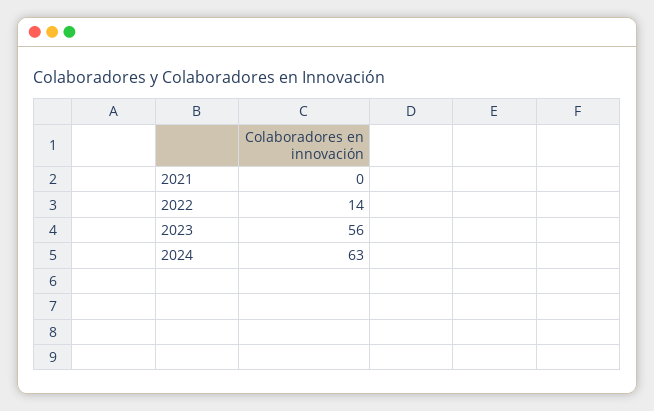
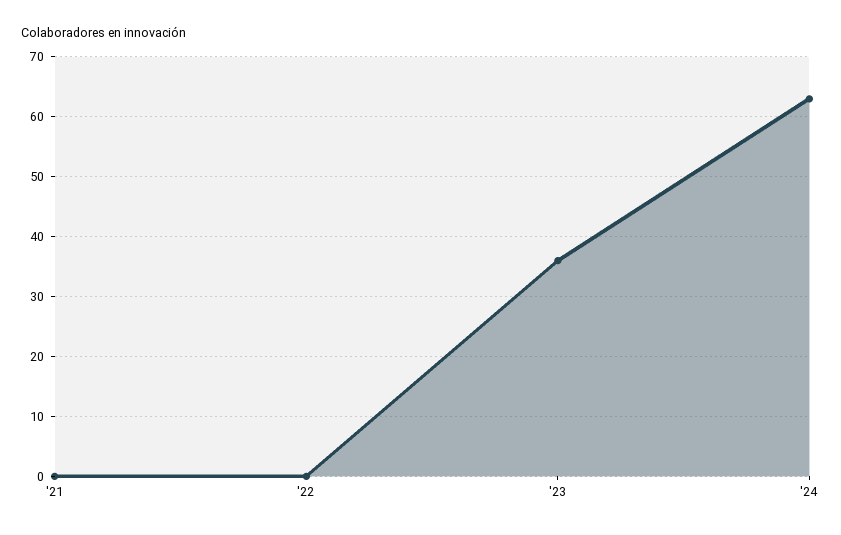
2022: 14 -> 0
2023: 56 -> 35

